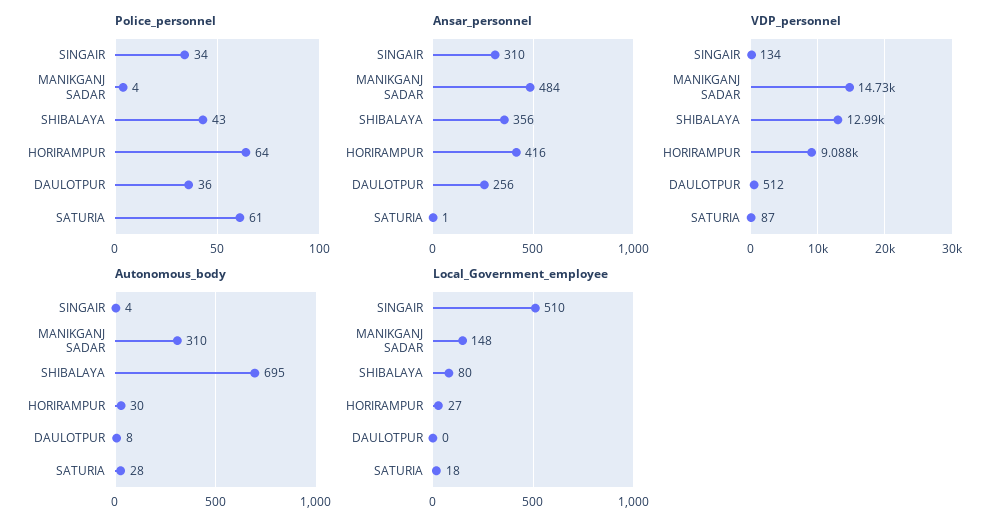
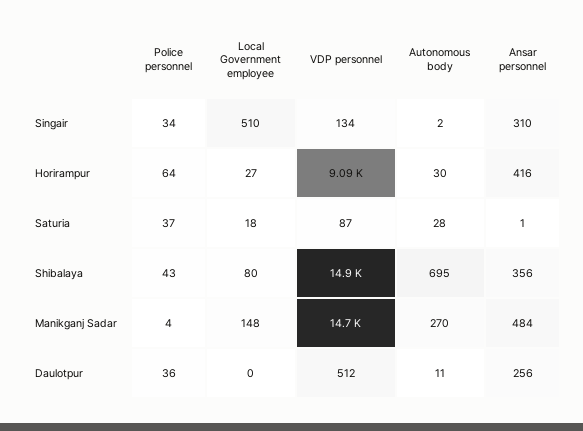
Police_personnel, SATURIA: 61 -> 37
VDP_personnel, SHIBALAYA: 12990 -> 14900
Autonomous_body, SINGAIR: 4 -> 2
Autonomous_body, MANIKGANJ SADAR: 310 -> 270
Autonomous_body, DAULOTPUR: 8 -> 11

